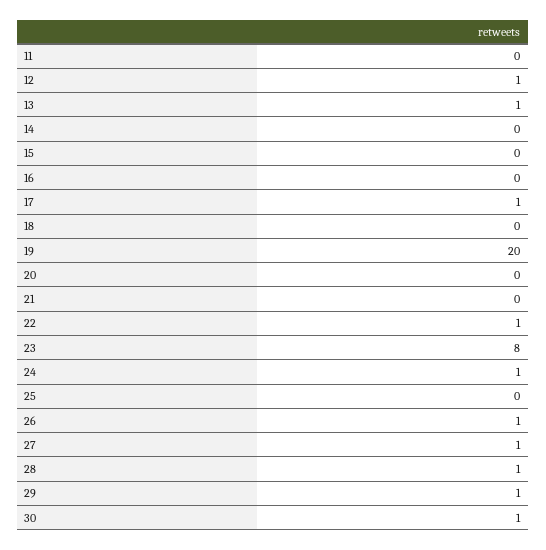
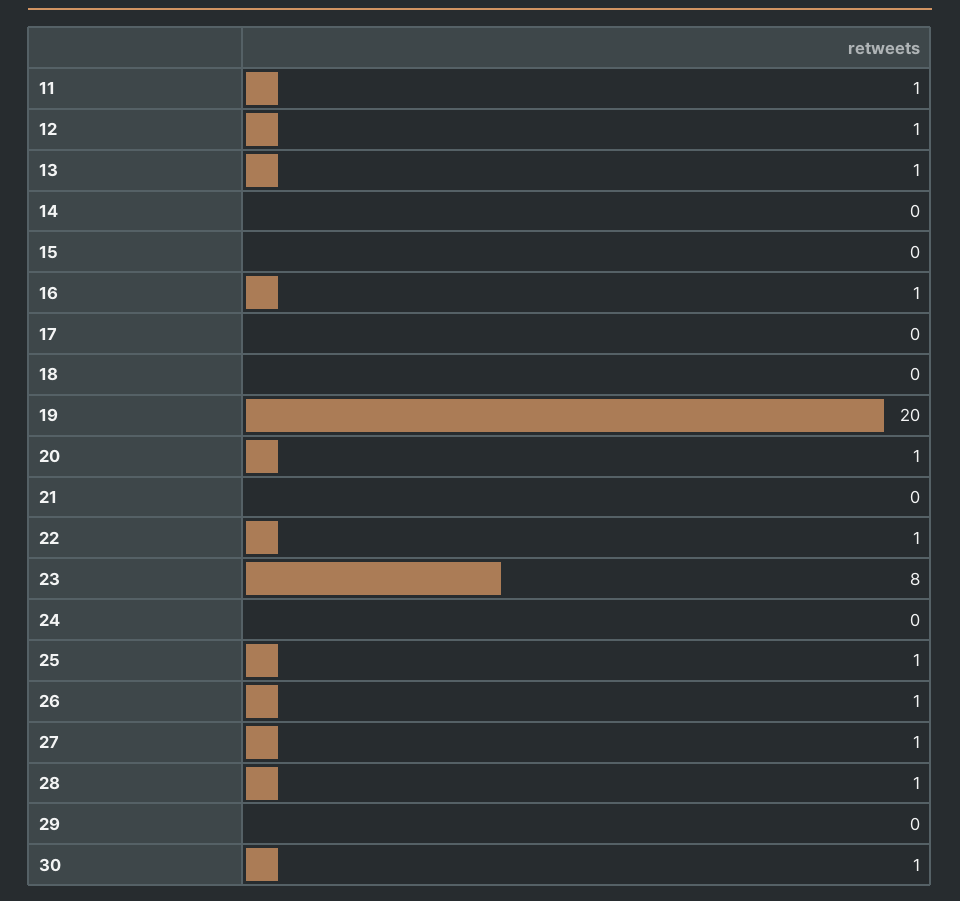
11: 0 -> 1
16: 0 -> 1
17: 1 -> 0
20: 0 -> 1
24: 1 -> 0
25: 0 -> 1
29: 1 -> 0

